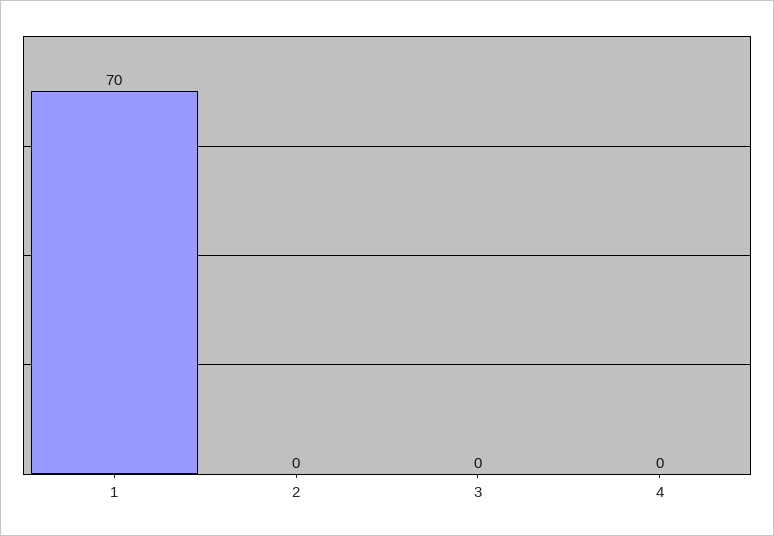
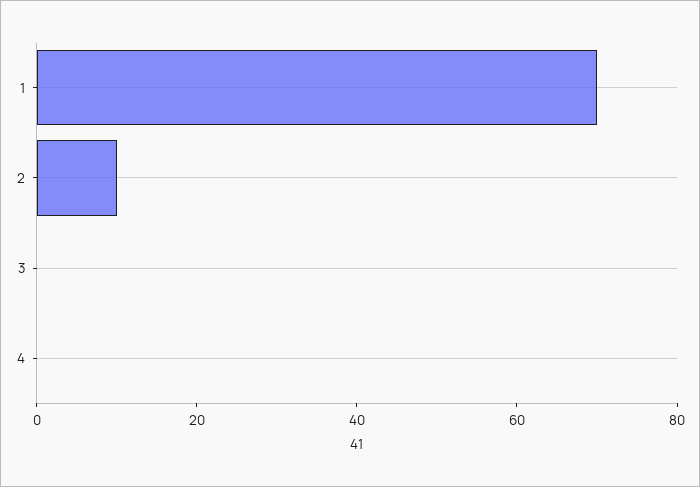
2: 0 -> 10

